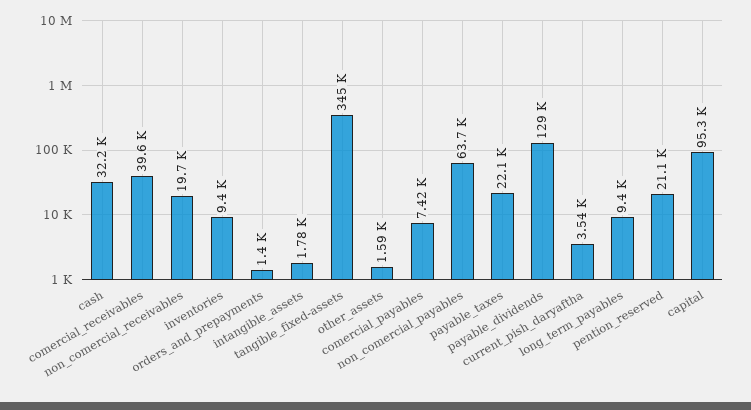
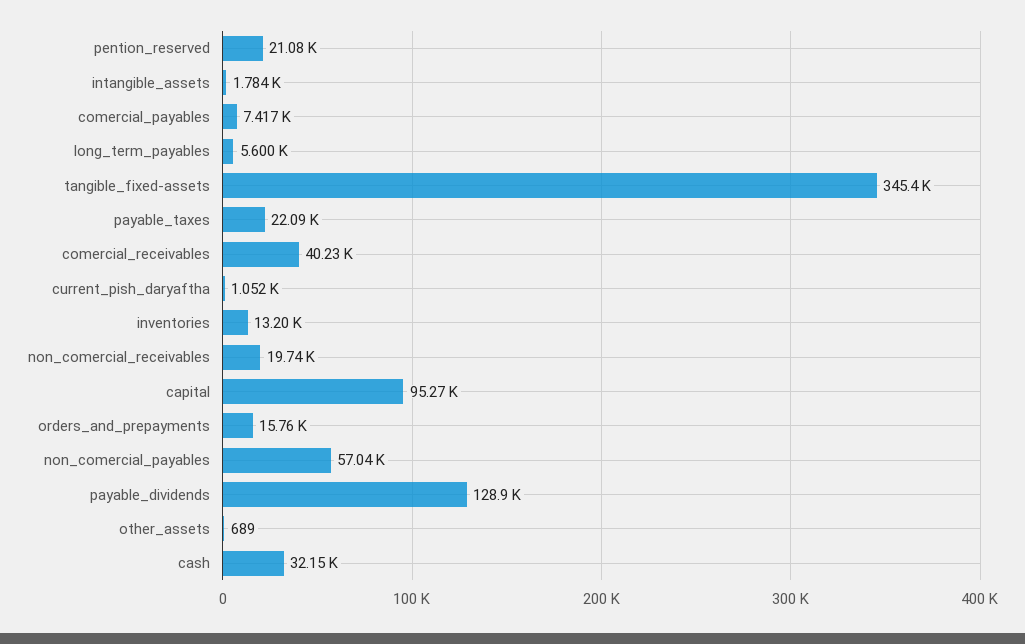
comercial_receivables: 39600 -> 40230
inventories: 9400 -> 13200
orders_and_prepayments: 1400 -> 15760
other_assets: 1590 -> 689
non_comercial_payables: 63700 -> 57040
current_pish_daryaftha: 3540 -> 1052
long_term_payables: 9400 -> 5600

